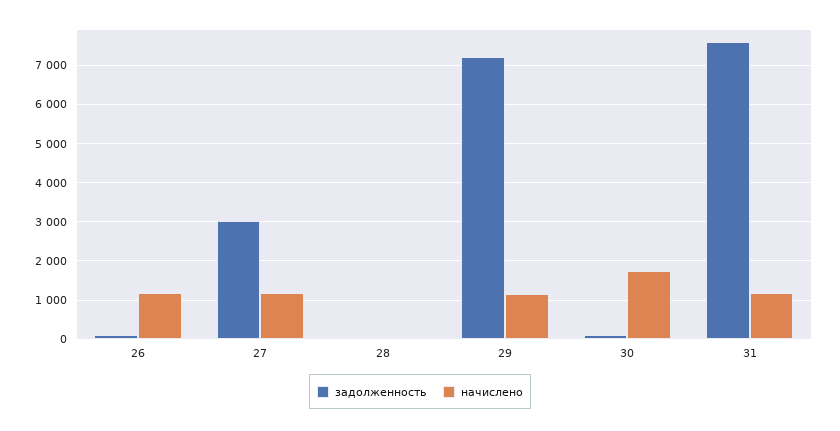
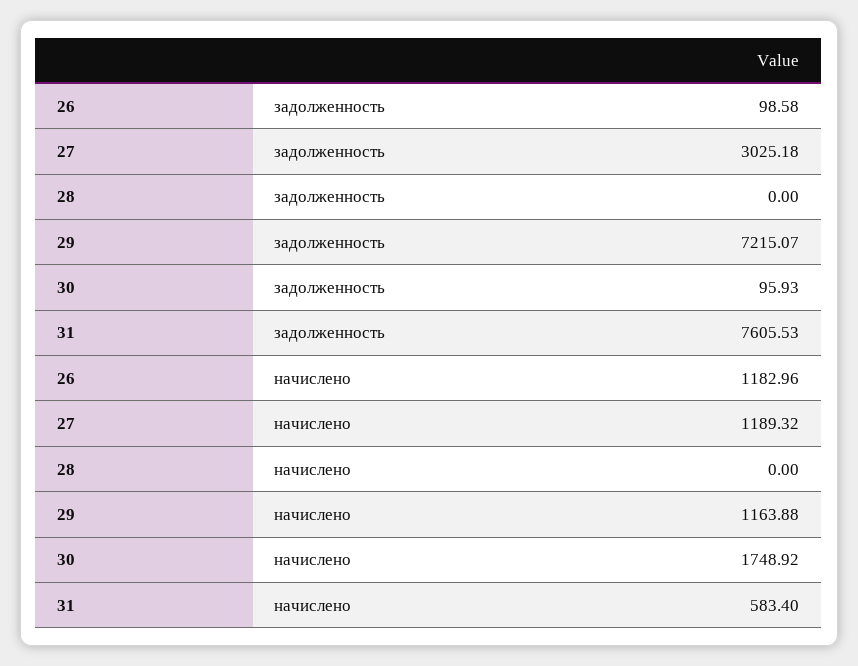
начислено, 31: 1200 -> 583.4

